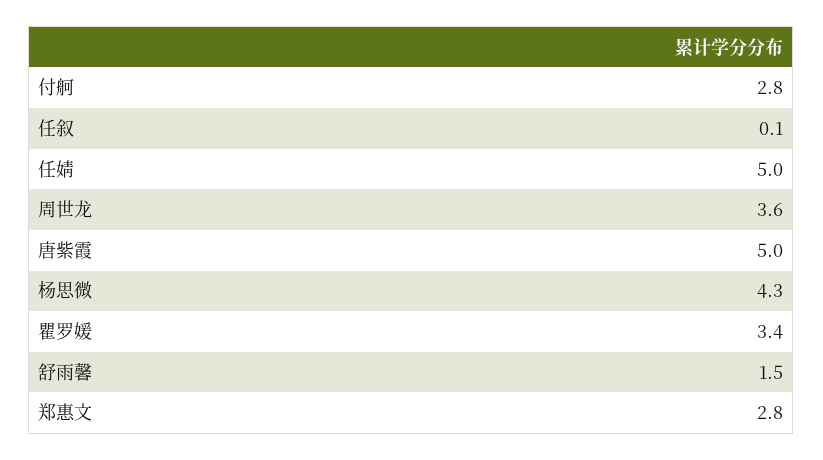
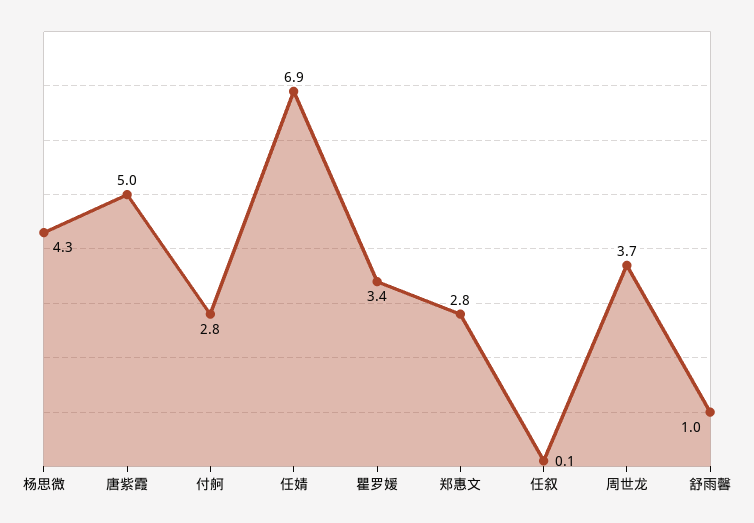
任婧: 5 -> 6.9
周世龙: 3.6 -> 3.7
舒雨馨: 1.5 -> 1

